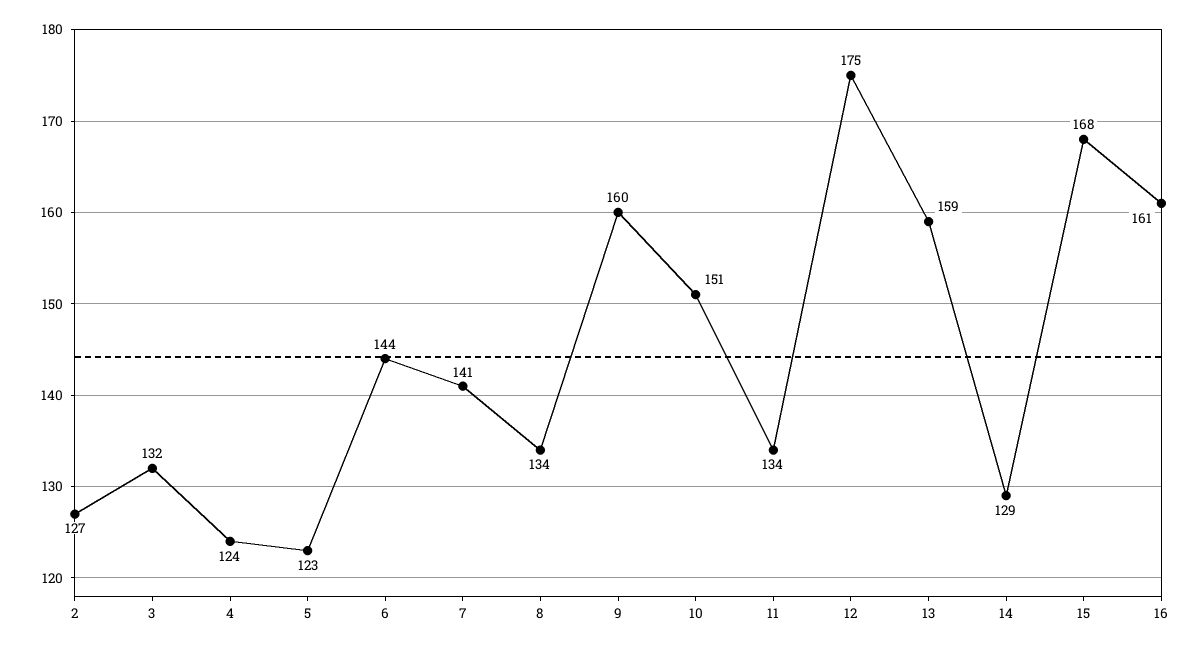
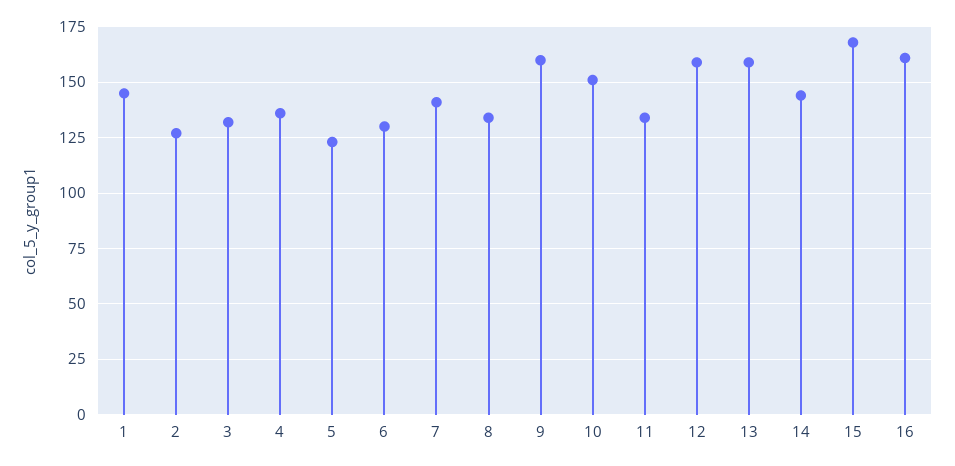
4: 124 -> 135
6: 144 -> 130
12: 175 -> 160
14: 129 -> 145
1: none -> 145

